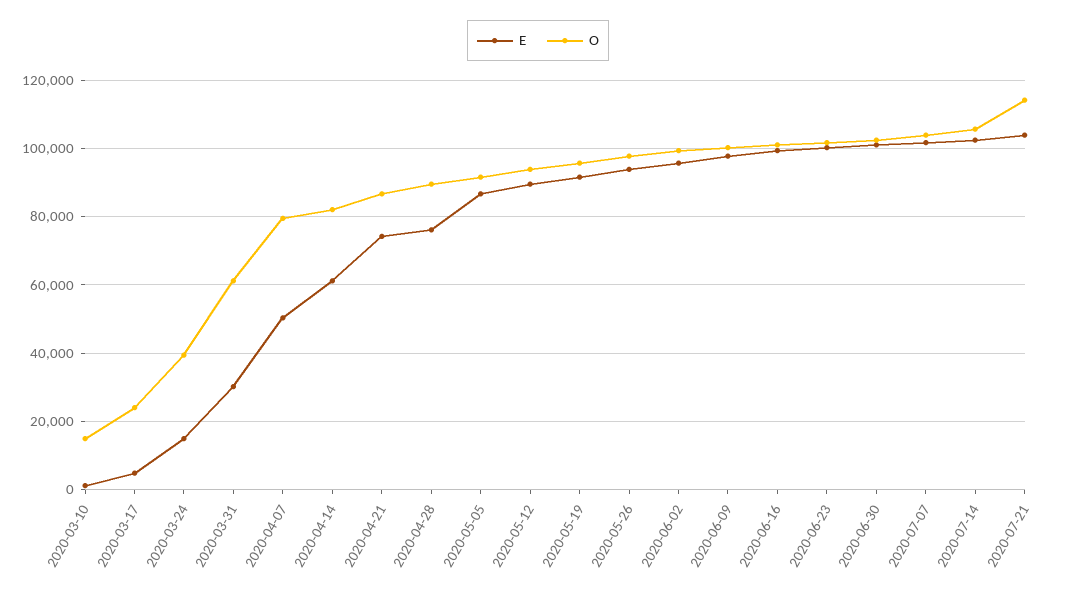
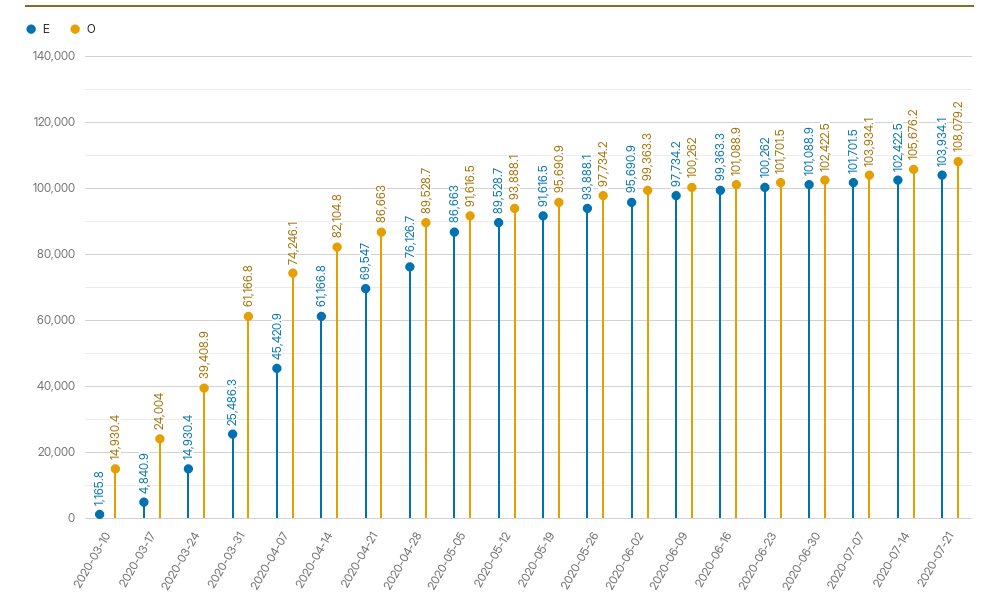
E, 2020-03-31: 30000 -> 25486.3
E, 2020-04-07: 50000 -> 45420.9
O, 2020-04-07: 80000 -> 74246.1
E, 2020-04-21: 74000 -> 69547
O, 2020-07-21: 114000 -> 108079.2

